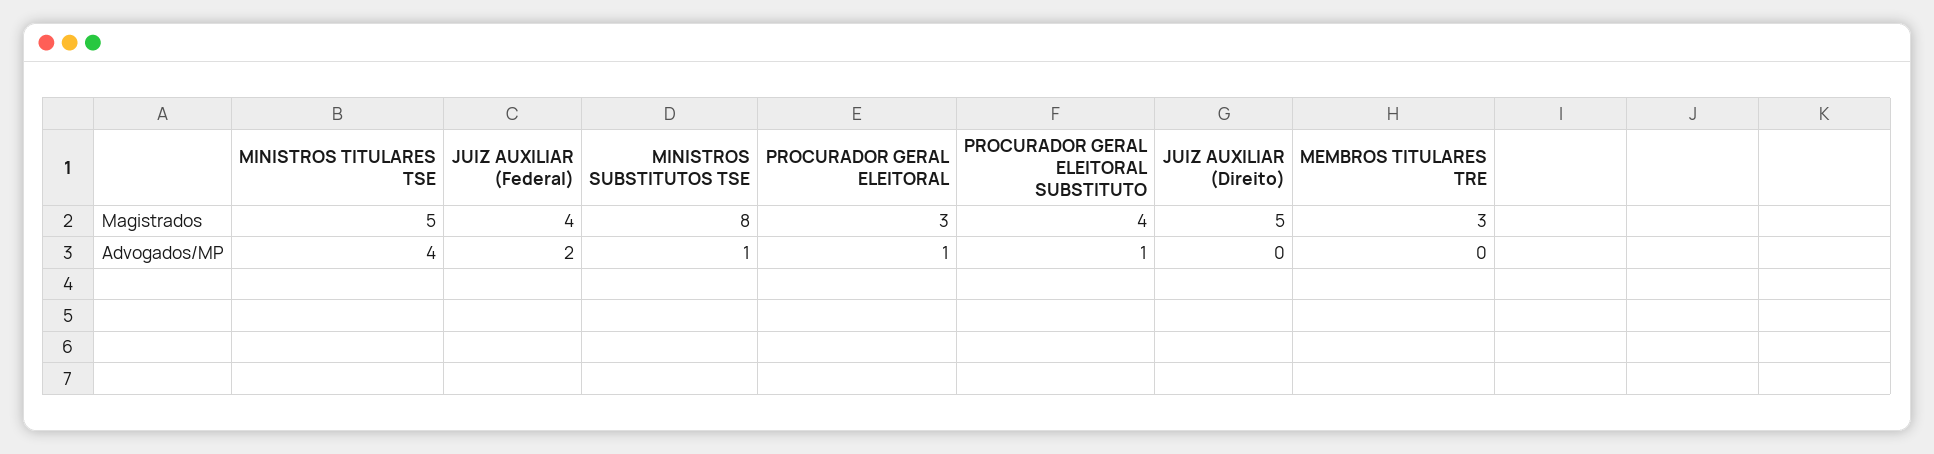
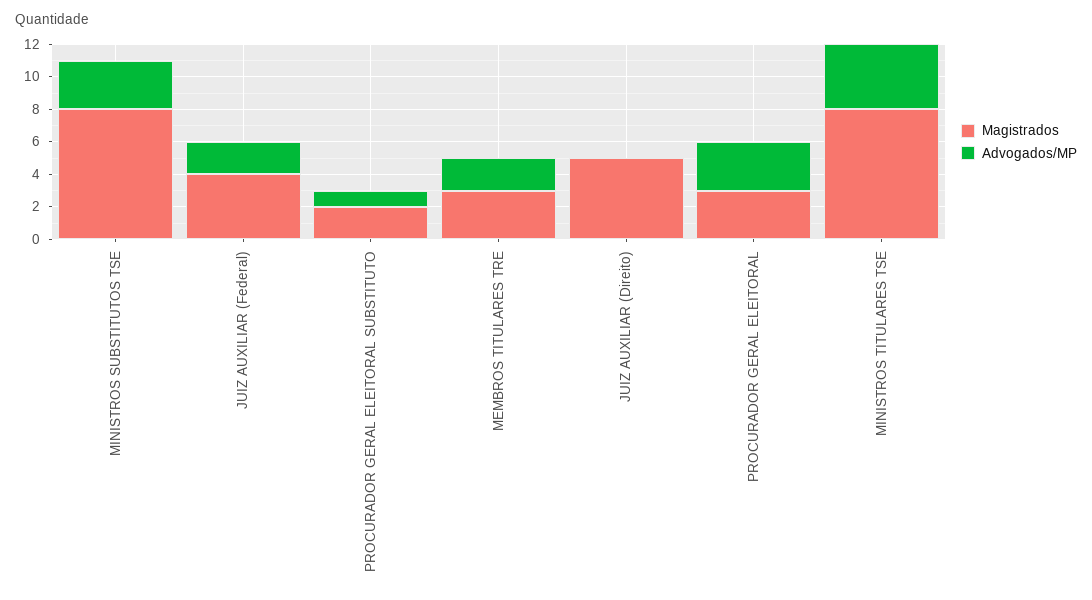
Magistrados, MINISTROS TITULARES TSE: 5 -> 8
Magistrados, PROCURADOR GERAL ELEITORAL SUBSTITUTO: 4 -> 2
Advogados/MP, MINISTROS SUBSTITUTOS TSE: 1 -> 3
Advogados/MP, PROCURADOR GERAL ELEITORAL: 1 -> 3
Advogados/MP, MEMBROS TITULARES TRE: 0 -> 2

